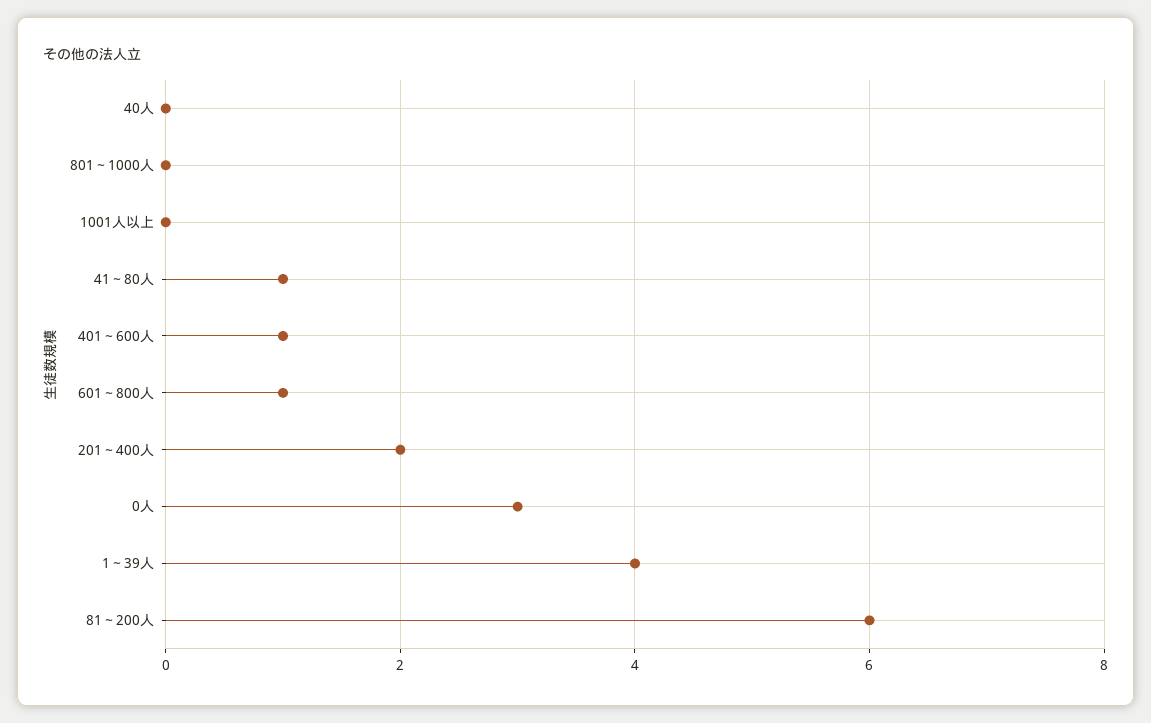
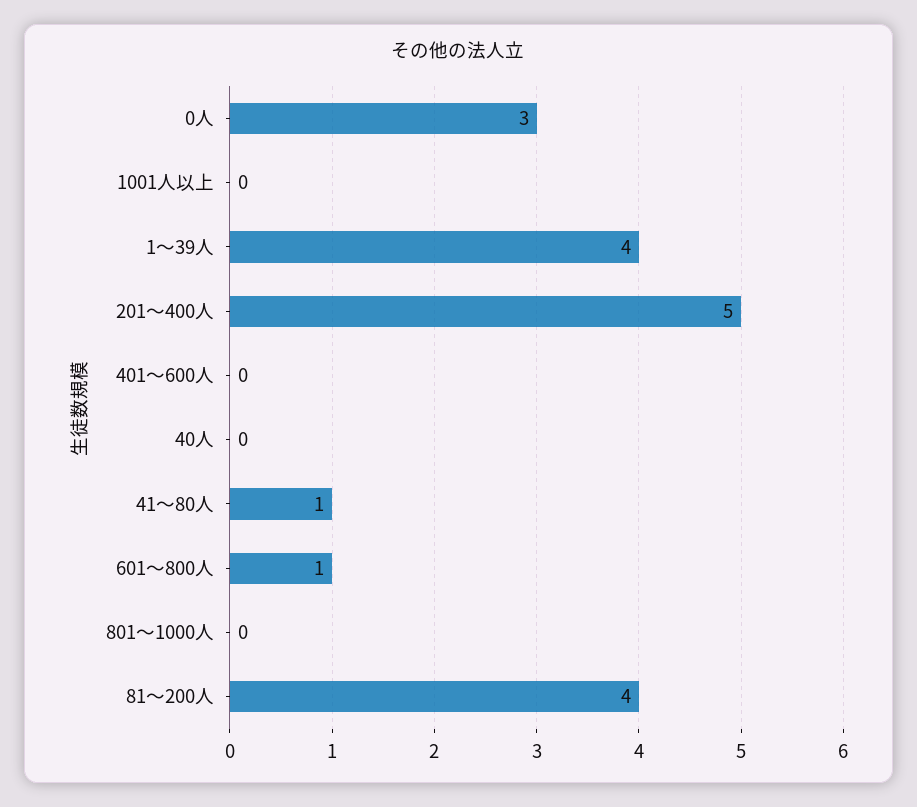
401～600人: 1 -> 0
201～400人: 2 -> 5
81～200人: 6 -> 4

